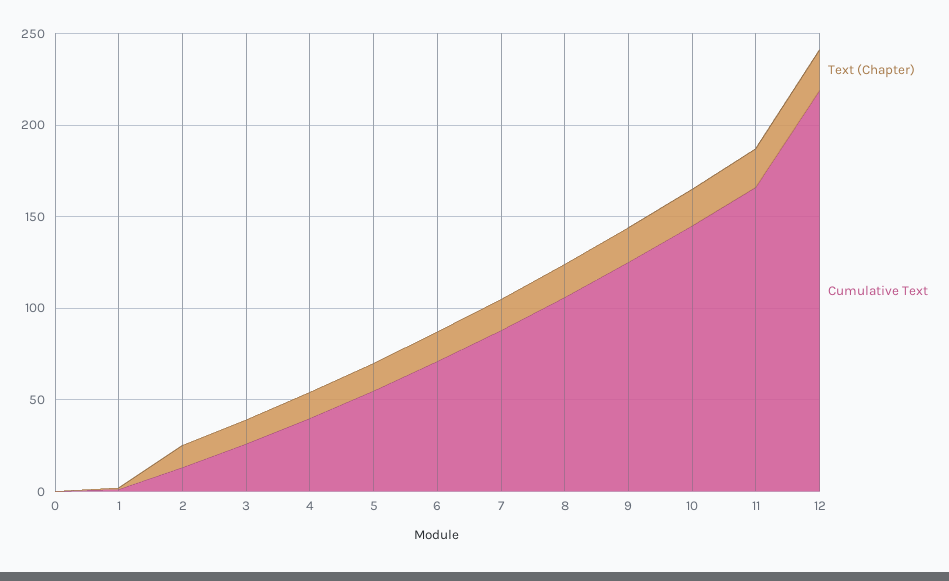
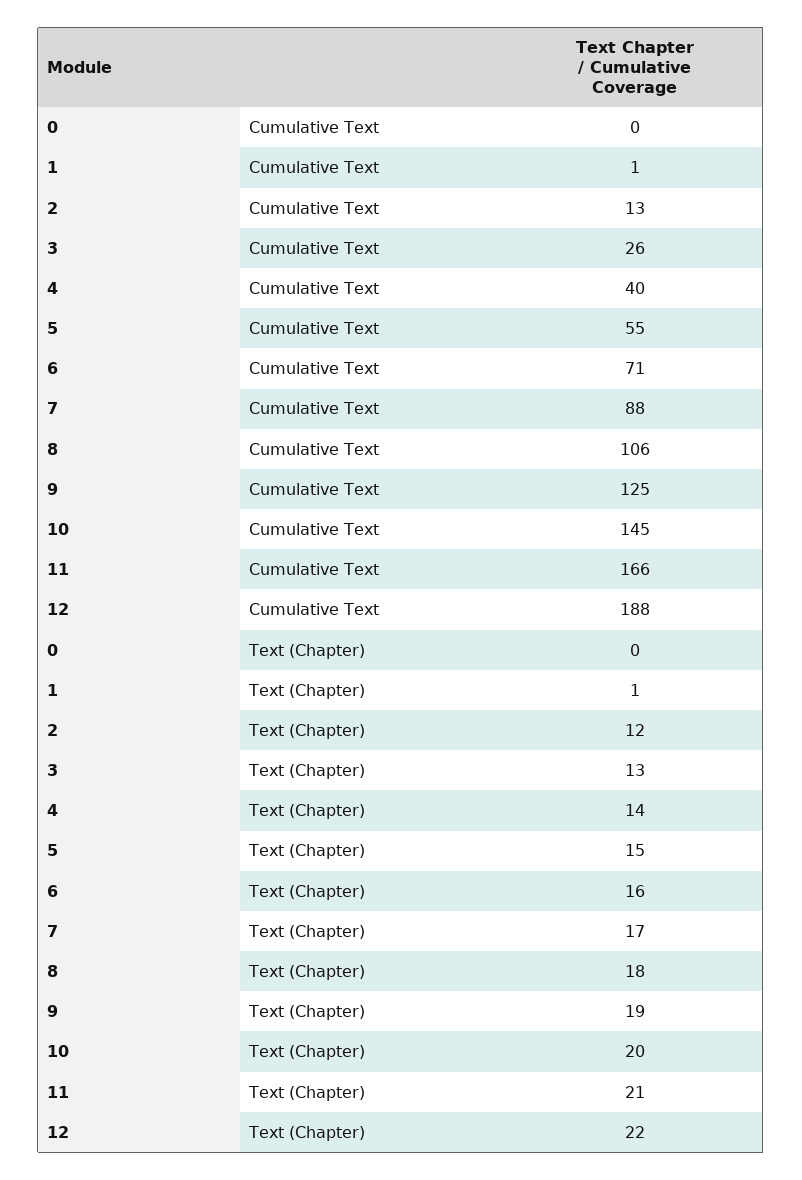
Cumulative Text, 12: 220 -> 188

